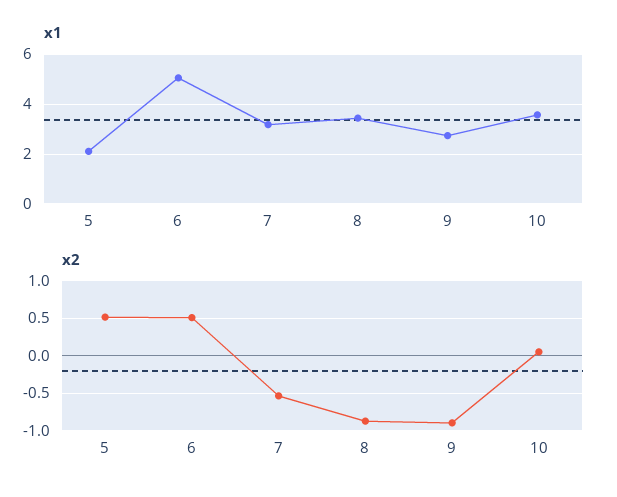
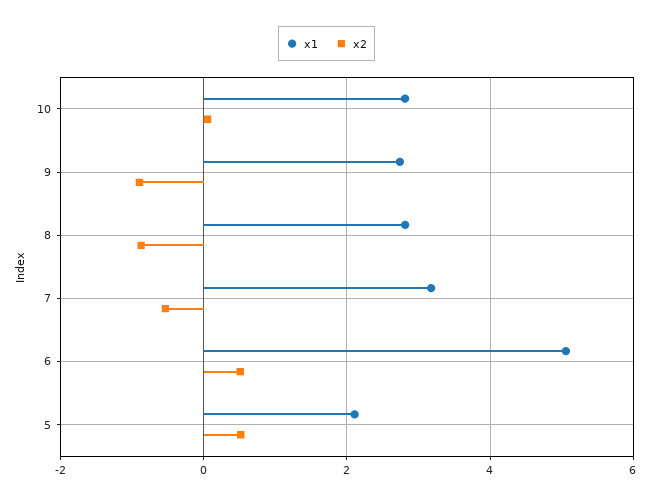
x1, 8: 3.5 -> 2.8
x1, 10: 3.5 -> 2.8

